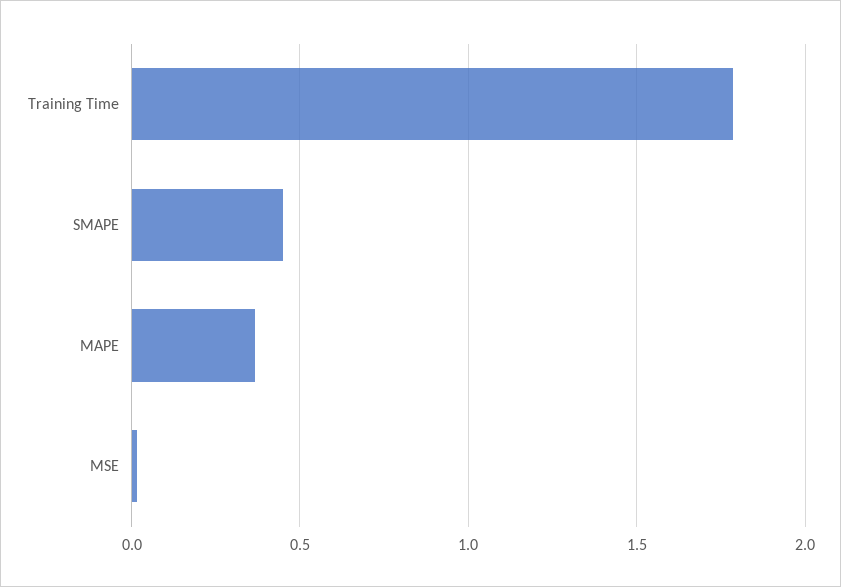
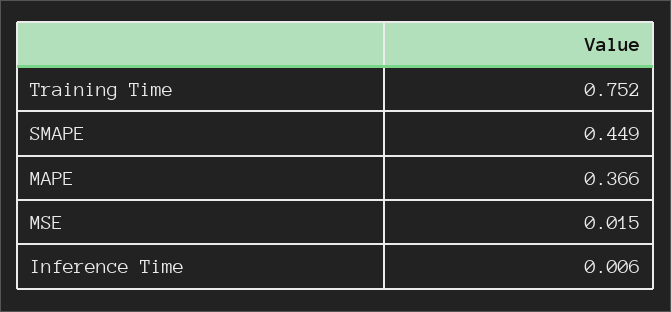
Training Time: 1.8 -> 0.752
Inference Time: none -> 0.006

